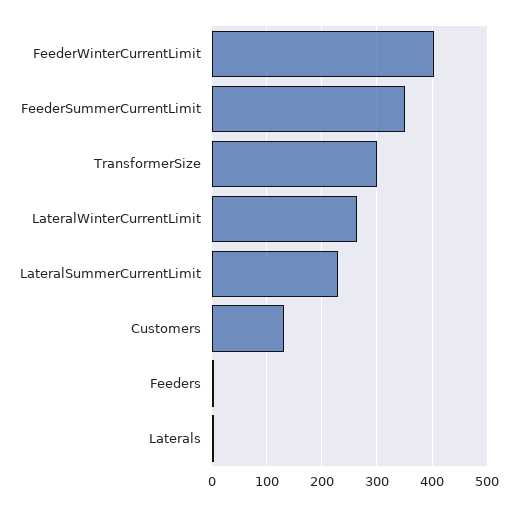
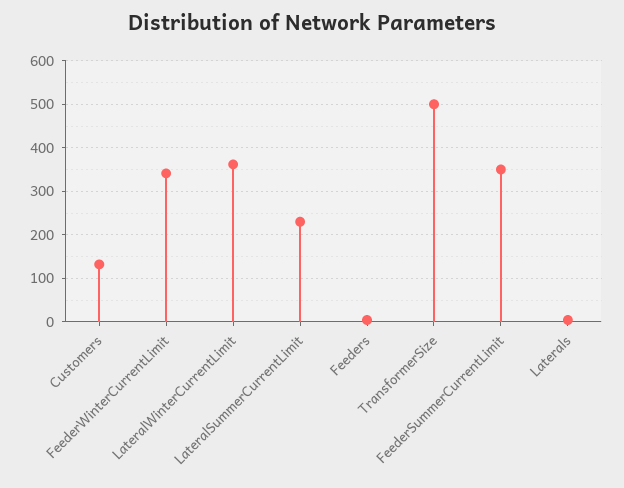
FeederWinterCurrentLimit: 400 -> 340
TransformerSize: 300 -> 500
LateralWinterCurrentLimit: 260 -> 360

